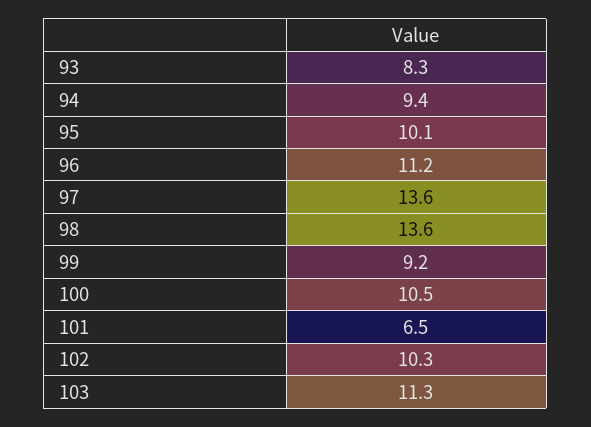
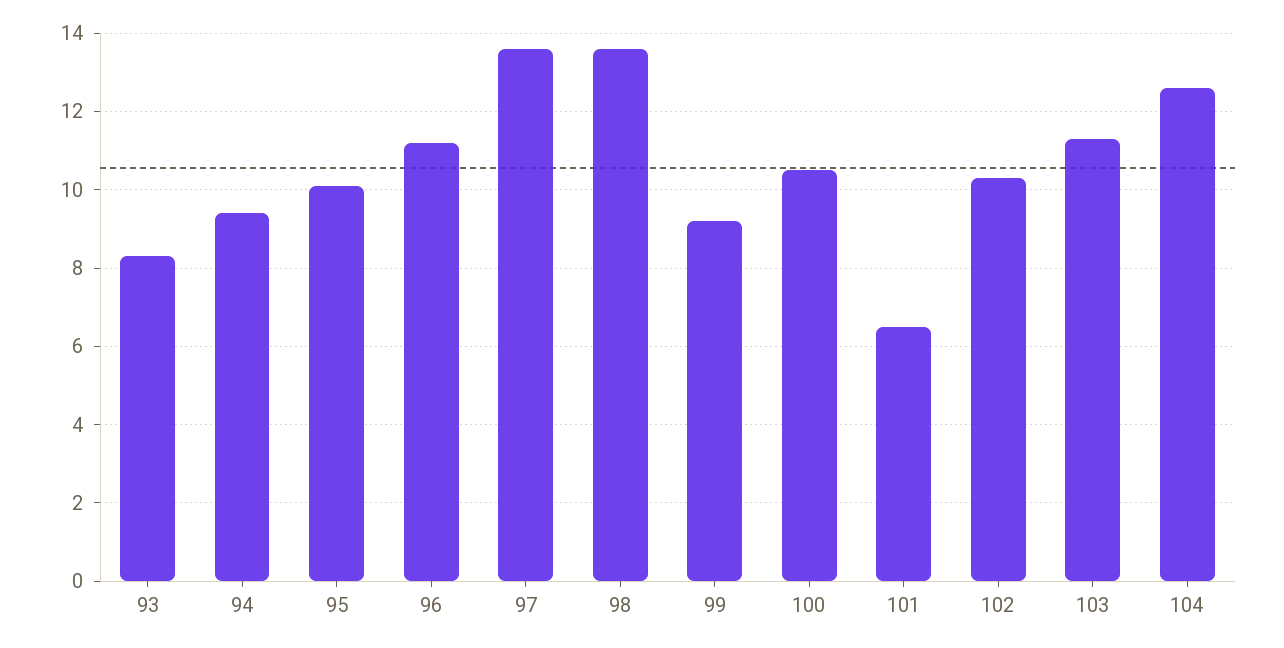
104: none -> 12.5

